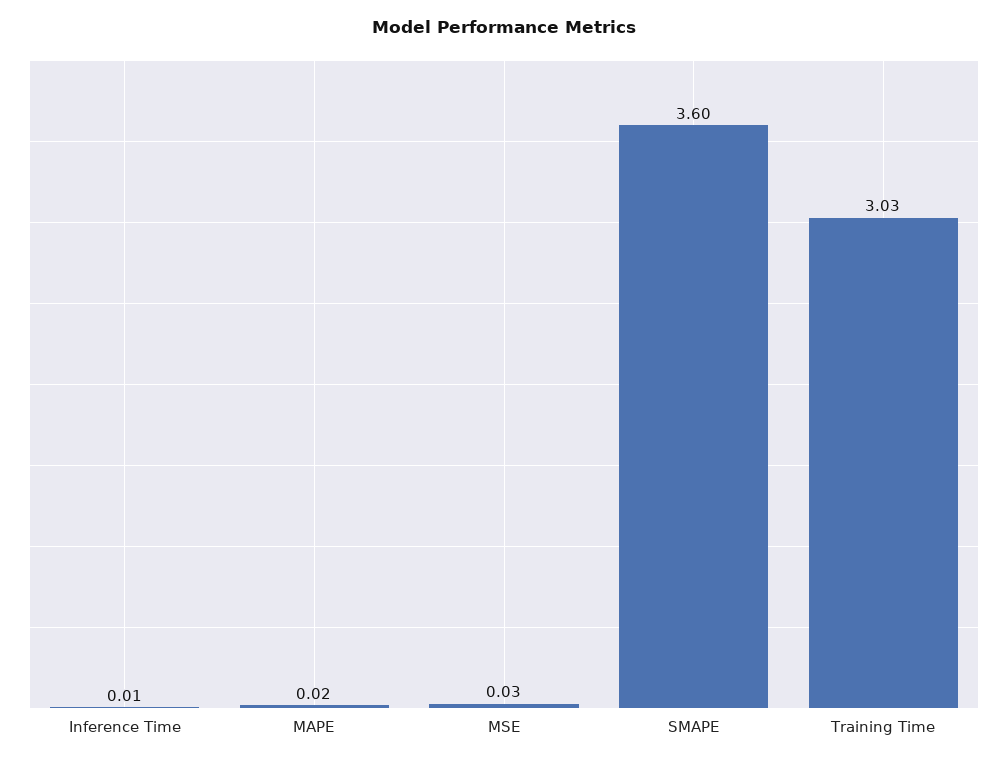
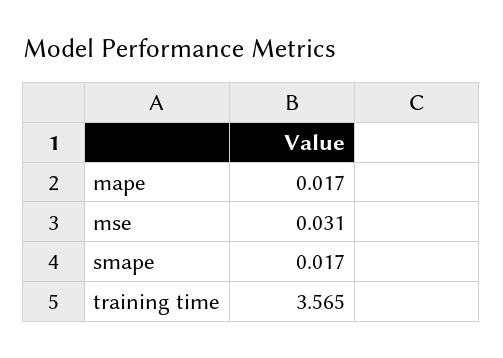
Inference Time: 0.01 -> none
SMAPE: 3.6 -> 0.017
Training Time: 3.03 -> 3.565

